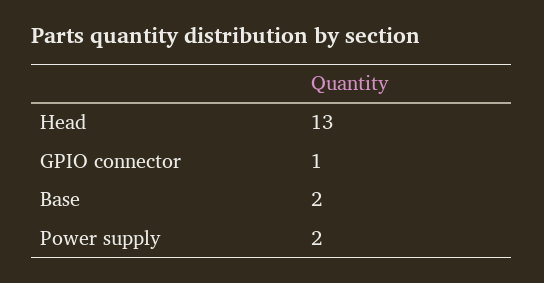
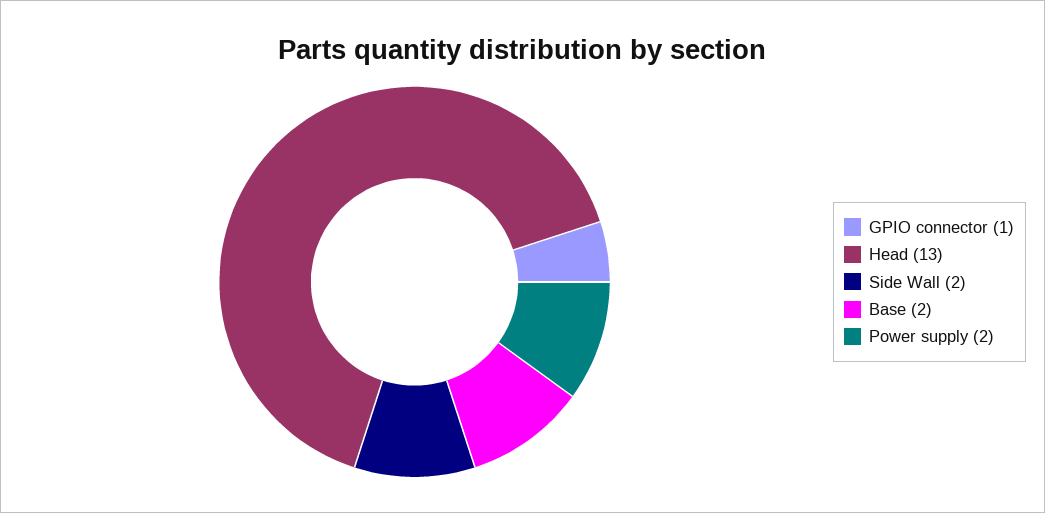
Side Wall: none -> 2

